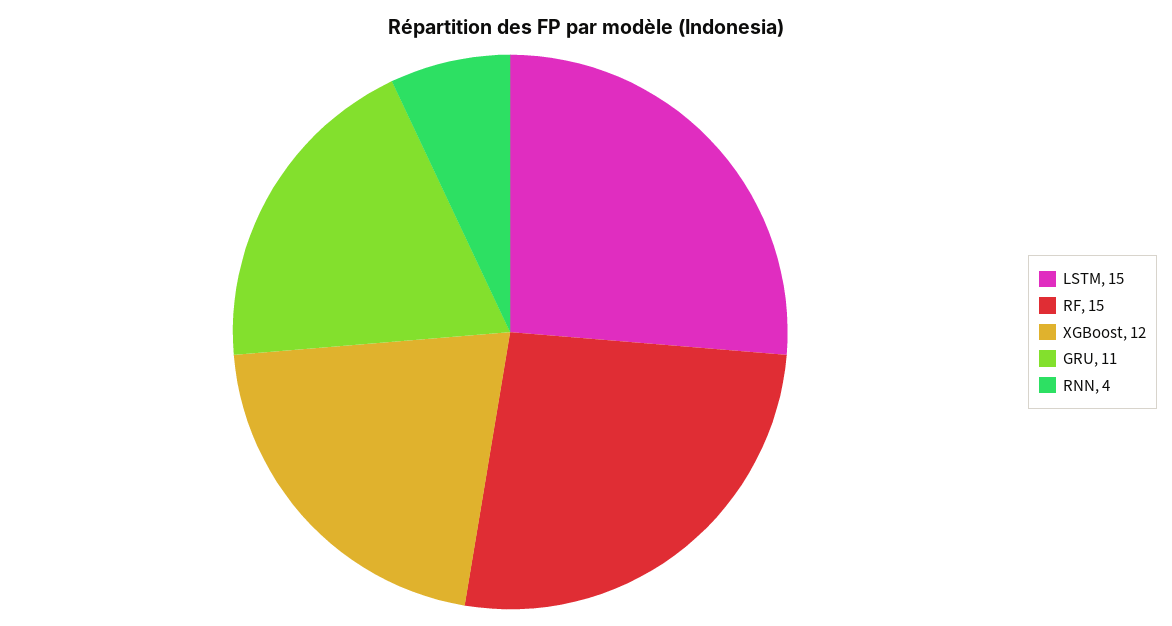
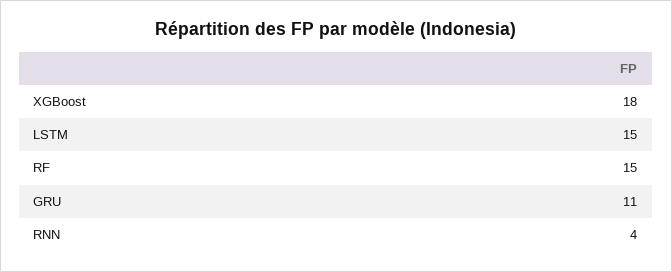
XGBoost: 12 -> 18

